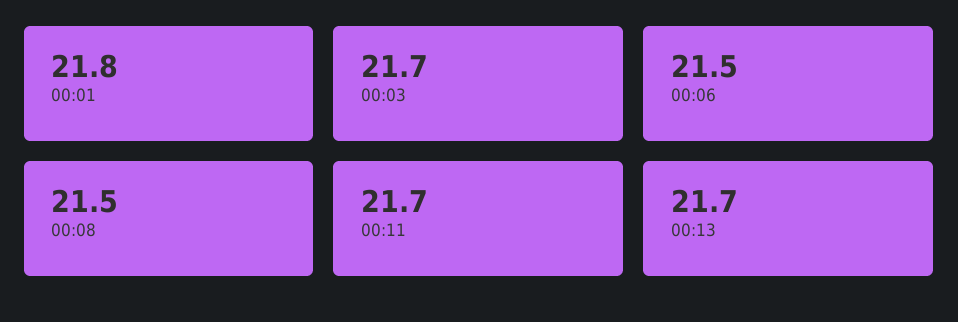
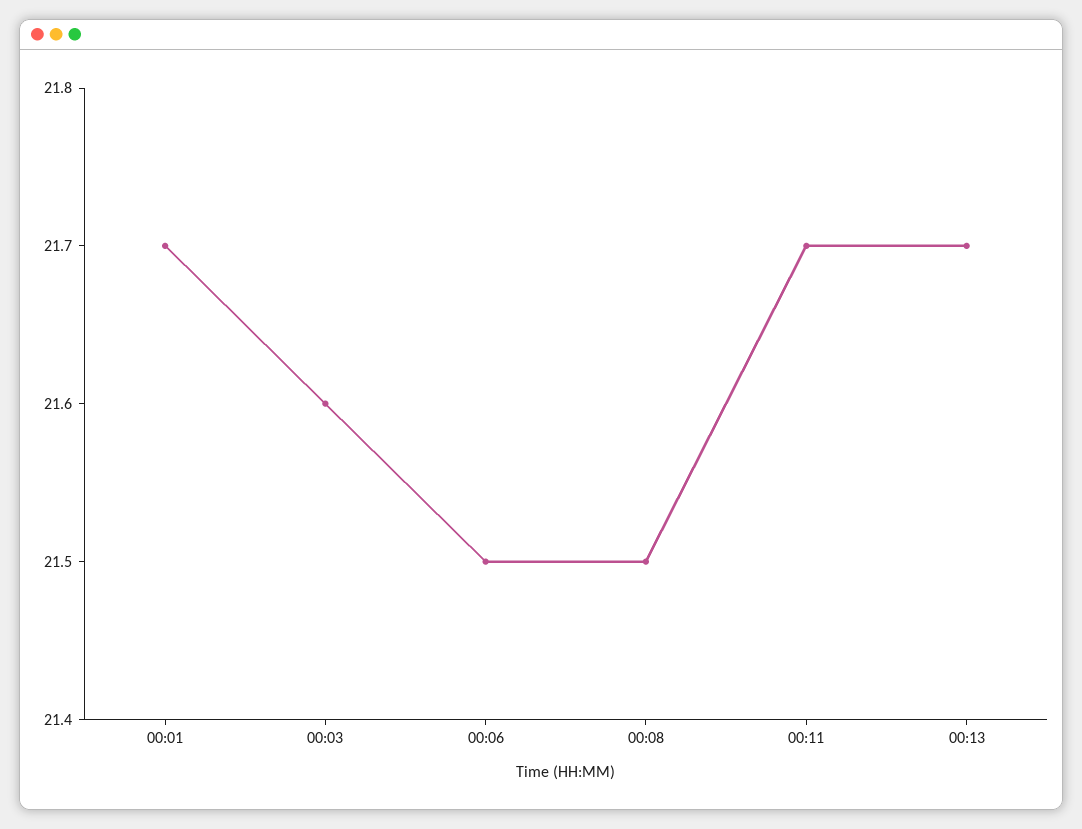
00:01: 21.8 -> 21.7
00:03: 21.7 -> 21.6

